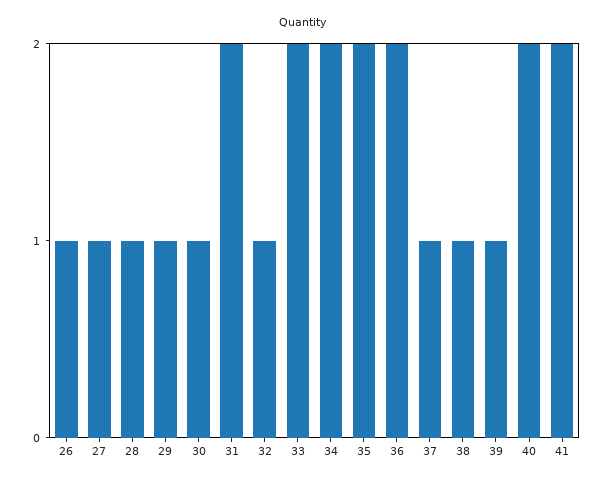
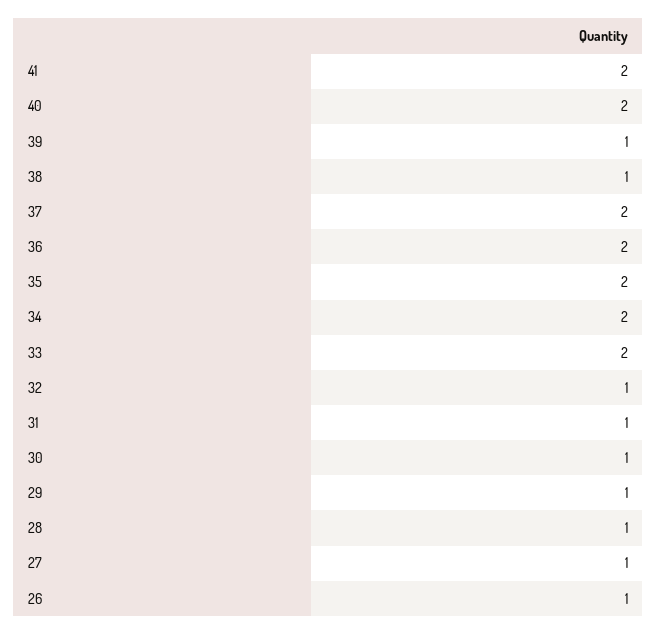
31: 2 -> 1
37: 1 -> 2

